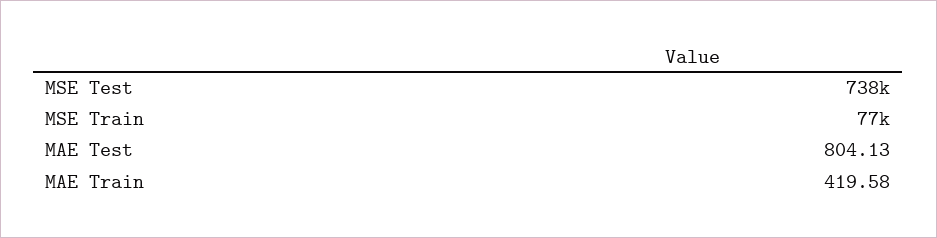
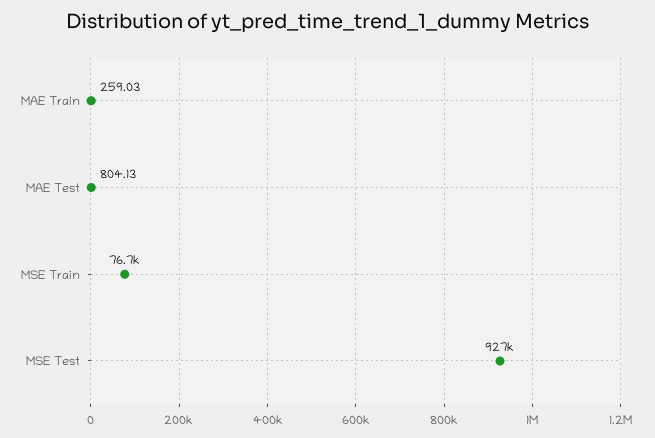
MSE Test: 738000 -> 927000
MAE Train: 419.58 -> 259.03

